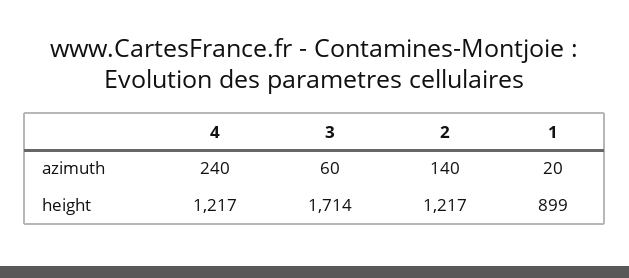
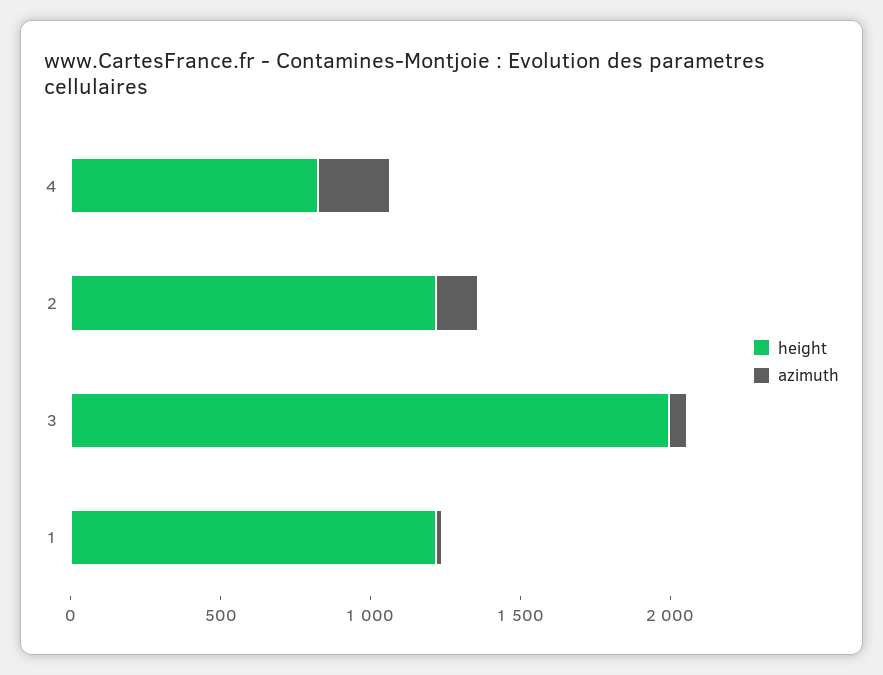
height, 4: 1217 -> 800
height, 3: 1714 -> 2000
height, 1: 899 -> 1200

